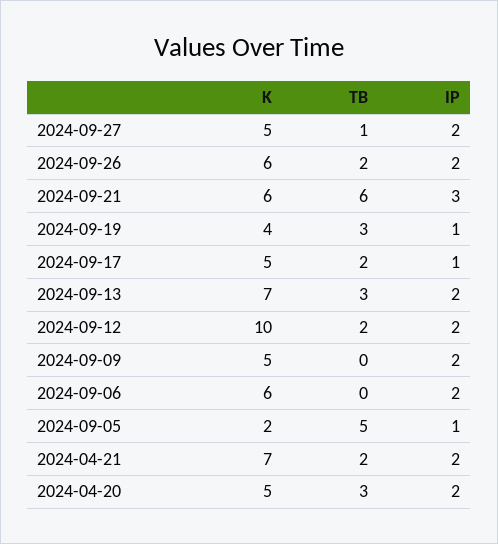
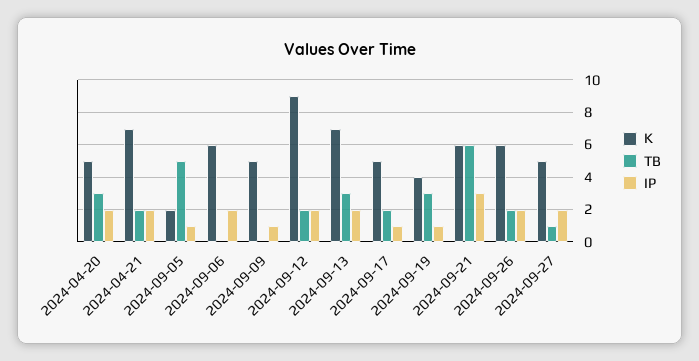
K, 2024-09-12: 10 -> 9
IP, 2024-09-09: 2 -> 1

